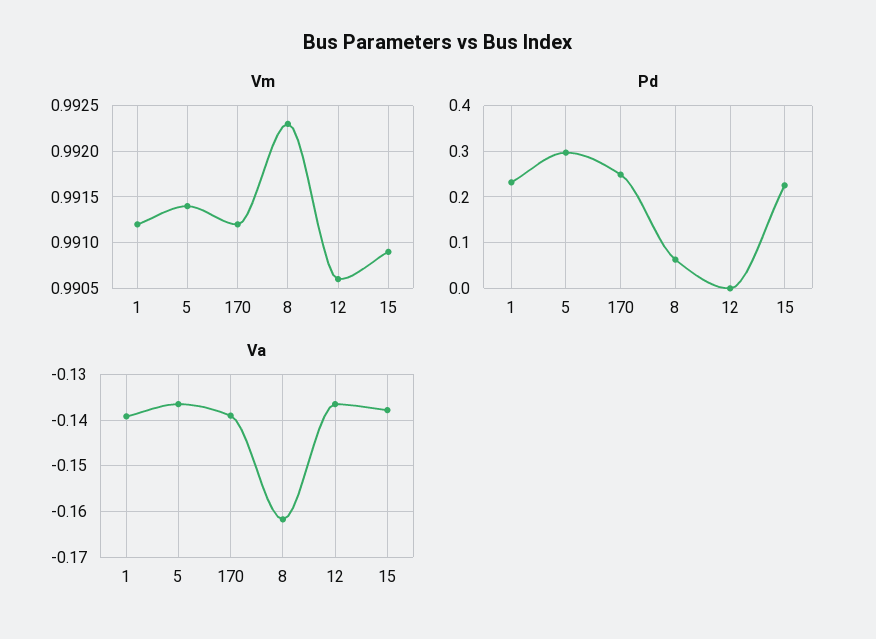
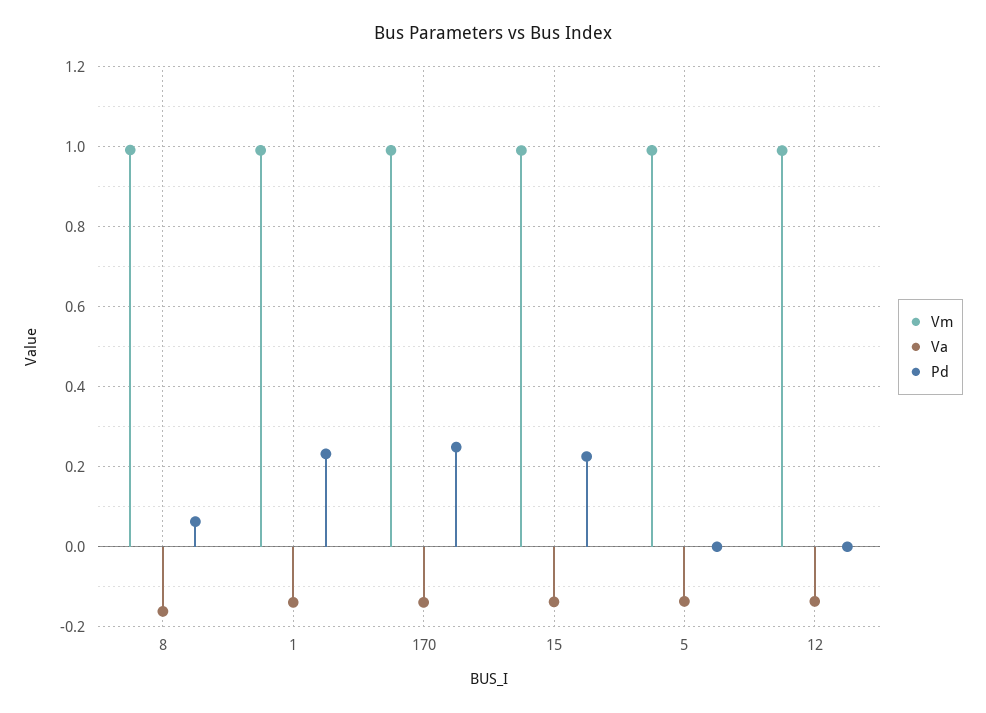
Pd, 5: 0.3 -> 0

